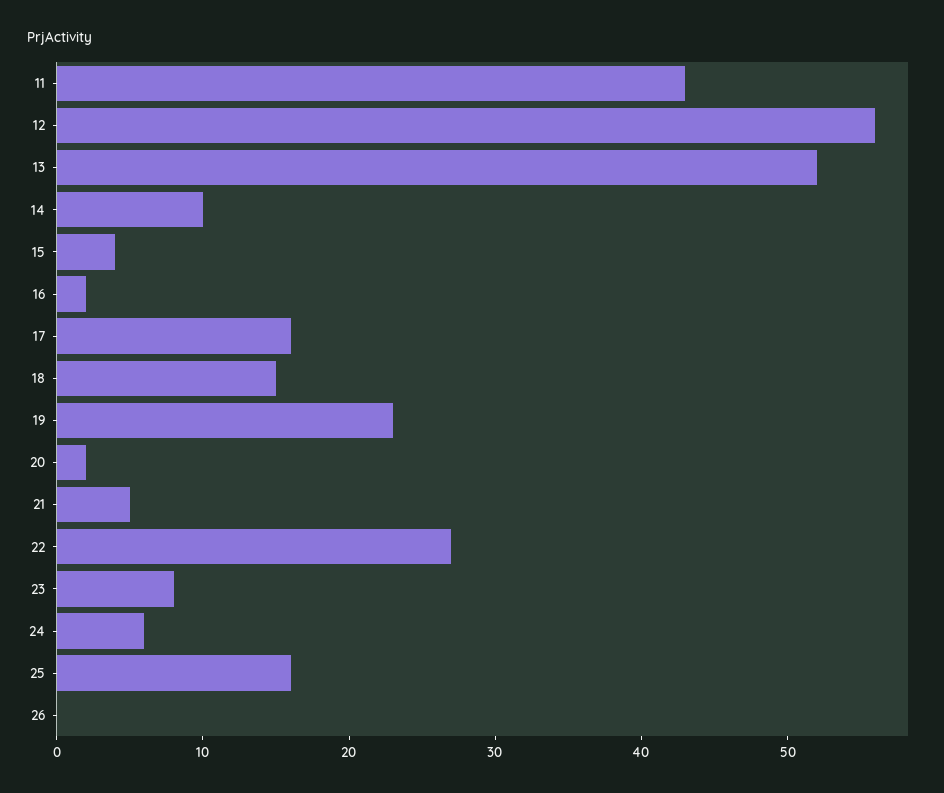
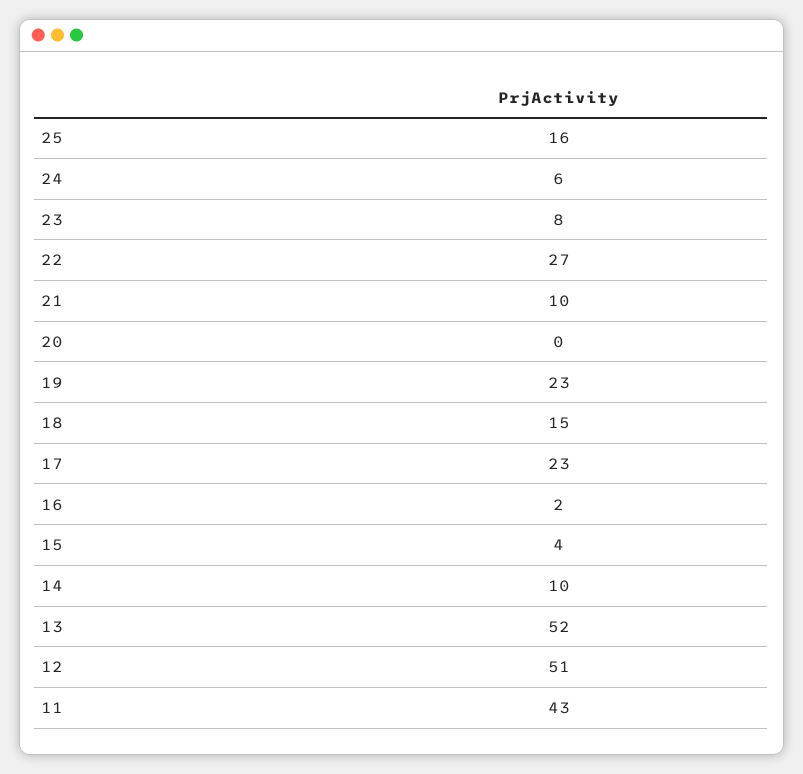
12: 56 -> 51
17: 16 -> 23
20: 2 -> 0
21: 5 -> 10
26: 0 -> none

